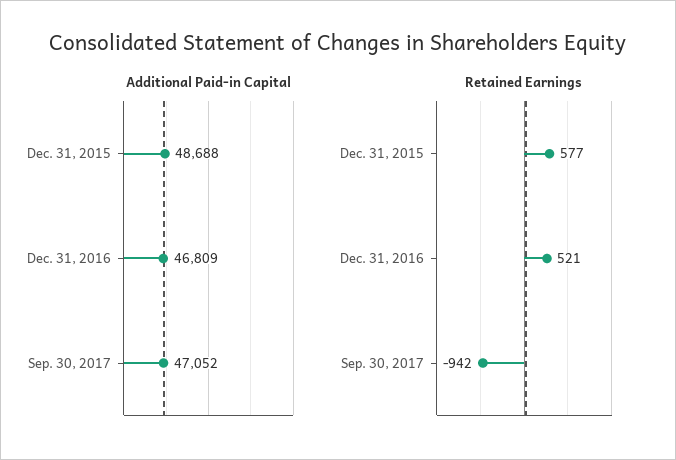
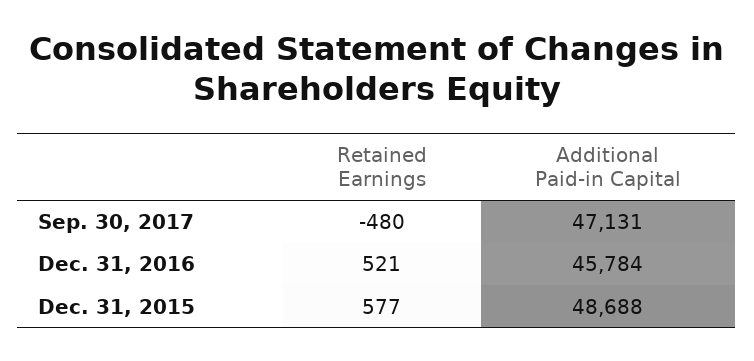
Additional Paid-in Capital, Dec. 31, 2016: 46809 -> 45784
Additional Paid-in Capital, Sep. 30, 2017: 47052 -> 47131
Retained Earnings, Sep. 30, 2017: -942 -> -480

